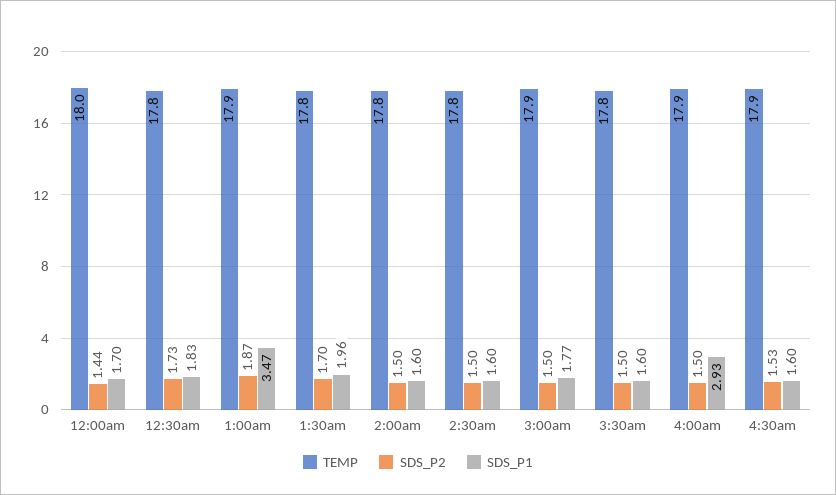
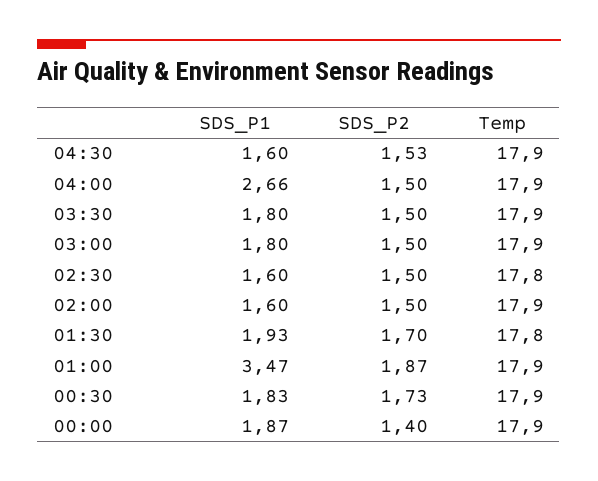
TEMP, 12:00am: 18 -> 17.9
SDS_P2, 12:00am: 1.44 -> 1.4
SDS_P1, 12:00am: 1.7 -> 1.87
TEMP, 12:30am: 17.8 -> 17.9
SDS_P1, 1:30am: 1.96 -> 1.93
TEMP, 2:00am: 17.8 -> 17.9
SDS_P1, 3:00am: 1.77 -> 1.8
TEMP, 3:30am: 17.8 -> 17.9
SDS_P1, 3:30am: 1.6 -> 1.8
SDS_P1, 4:00am: 2.93 -> 2.66

